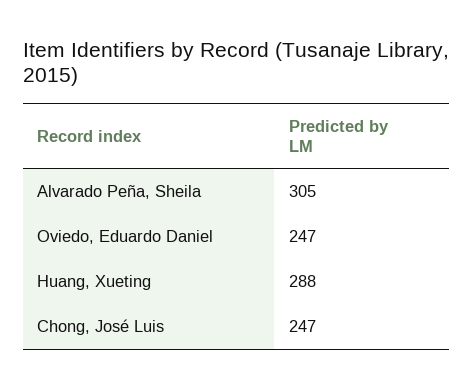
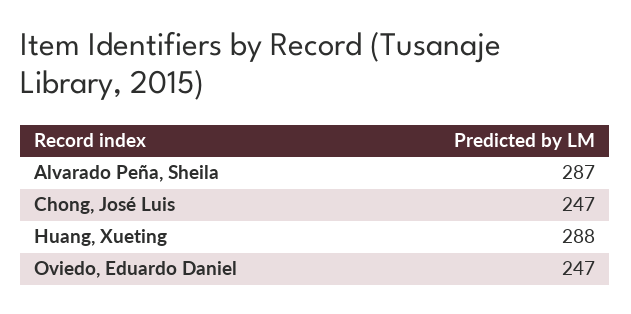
Alvarado Peña, Sheila: 305 -> 287

